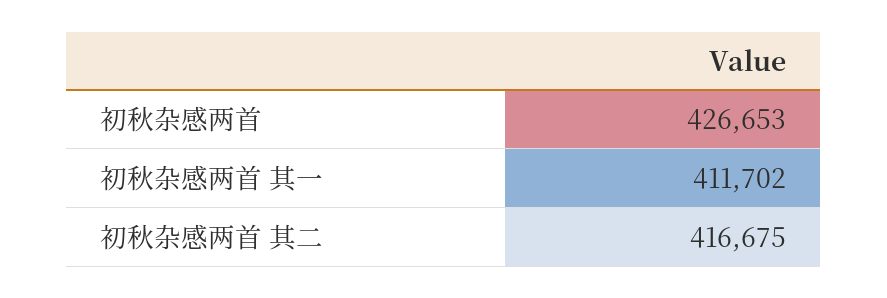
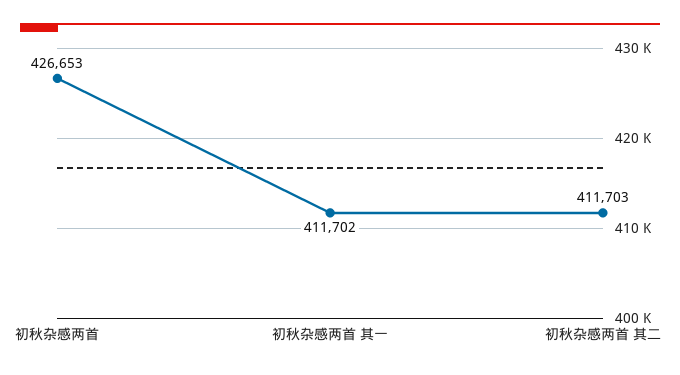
初秋杂感两首 其二: 416675 -> 411703

